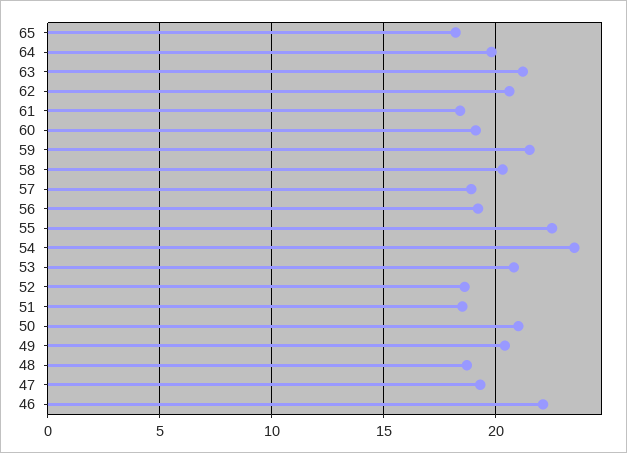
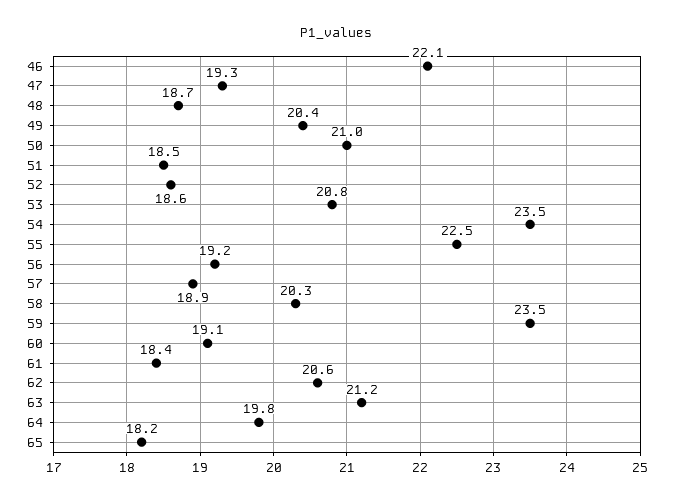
59: 21.5 -> 23.5

